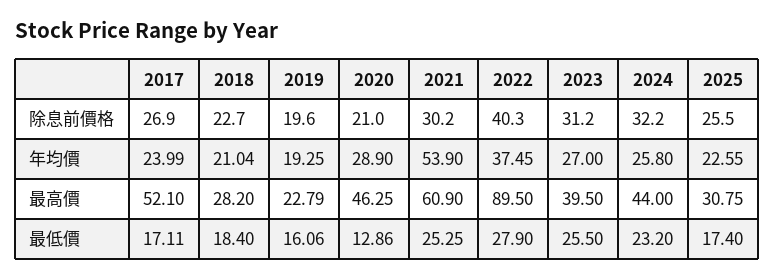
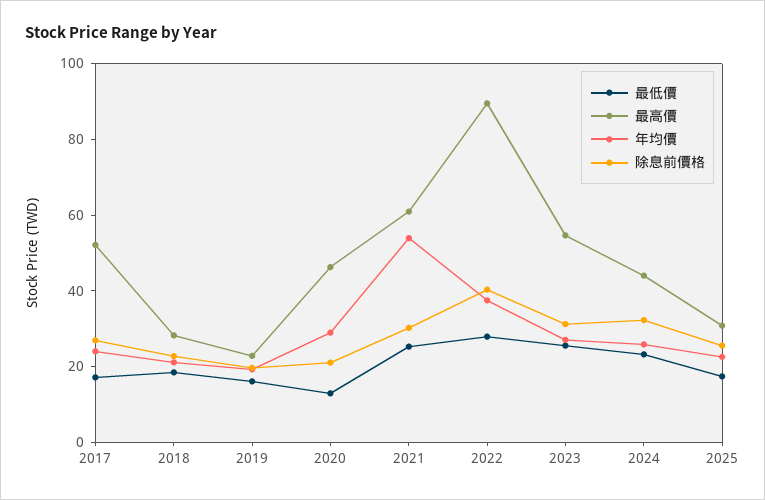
最高價, 2023: 39.5 -> 55

